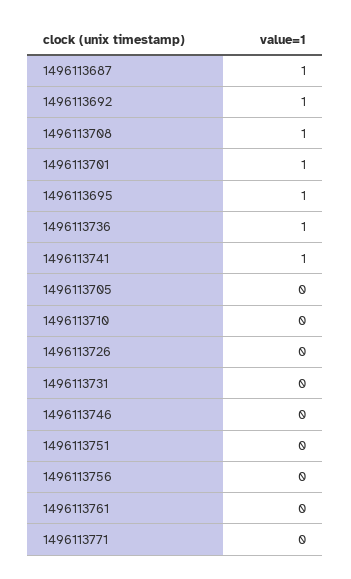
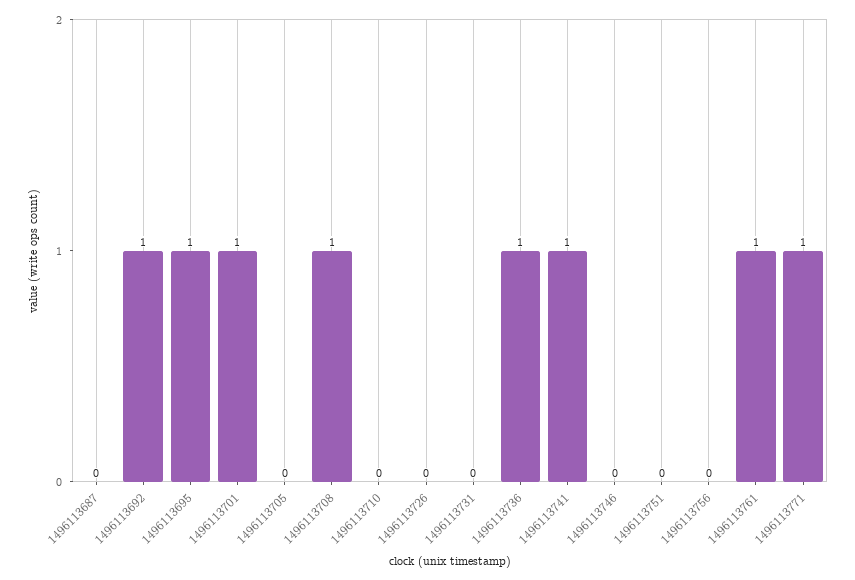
1496113687: 1 -> 0
1496113761: 0 -> 1
1496113771: 0 -> 1

